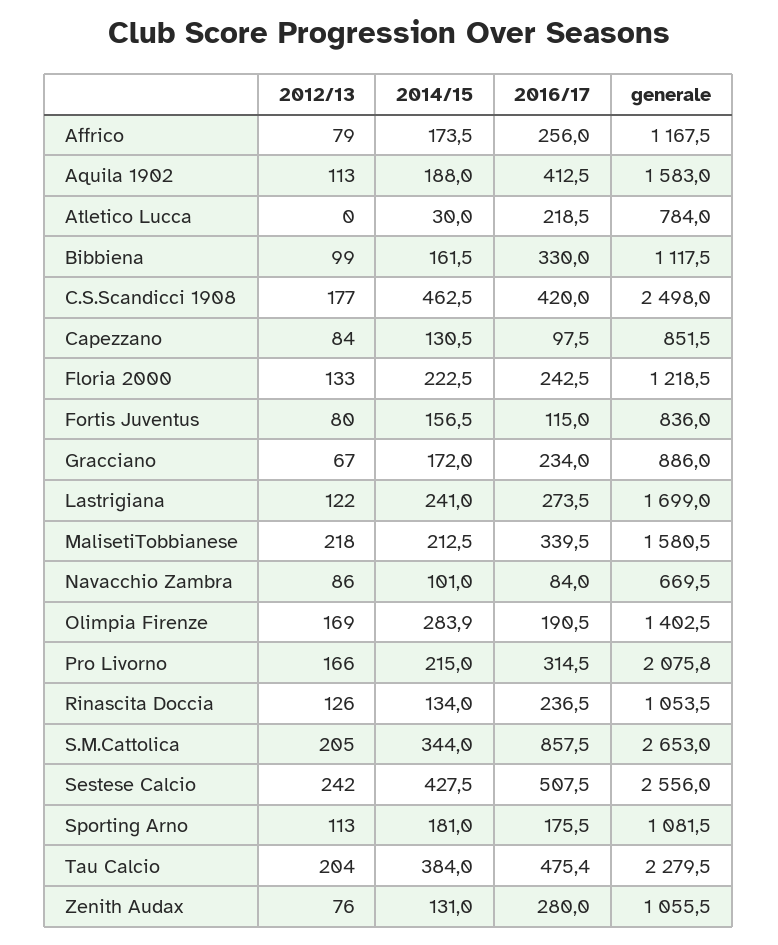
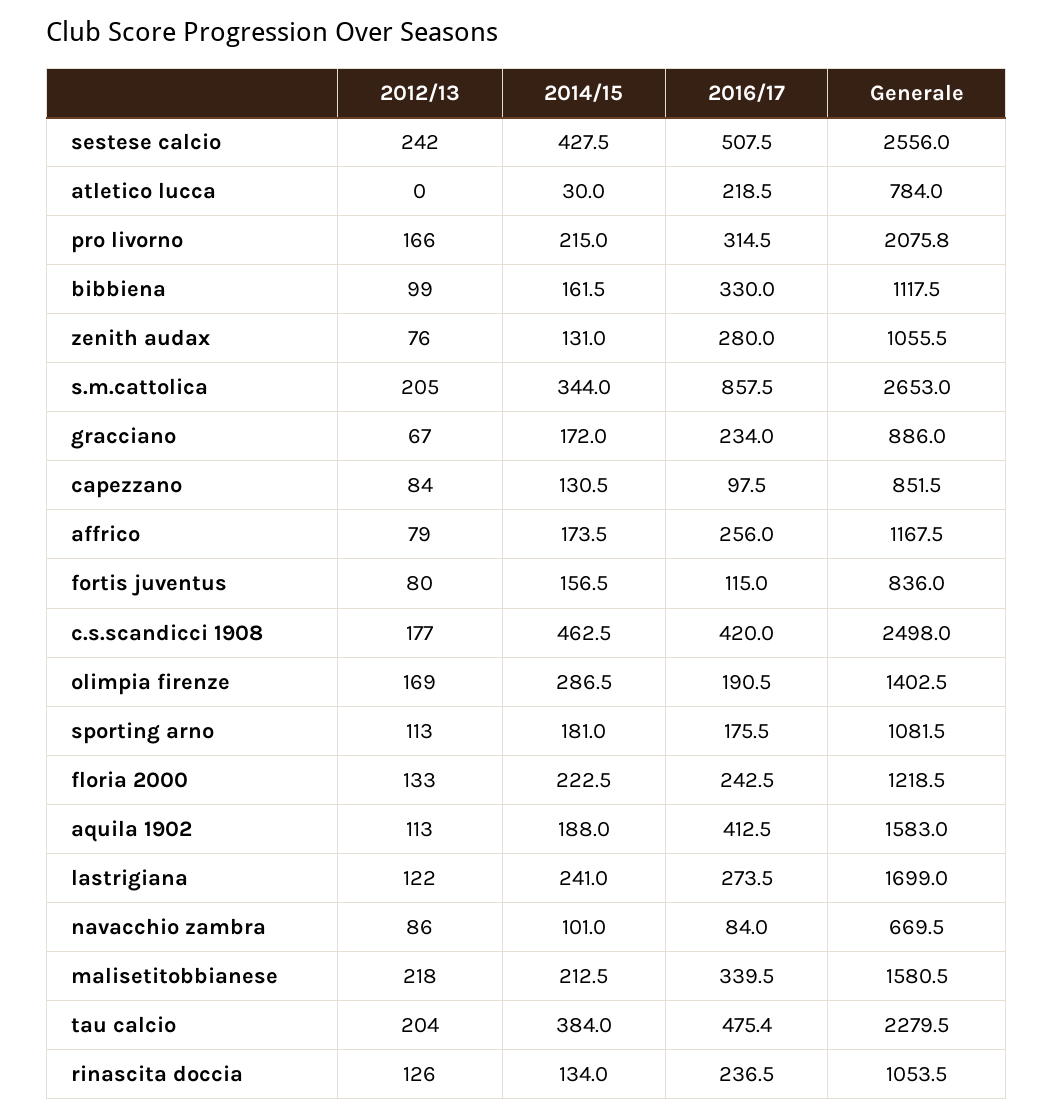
2014/15, Olimpia Firenze: 283.9 -> 286.5

